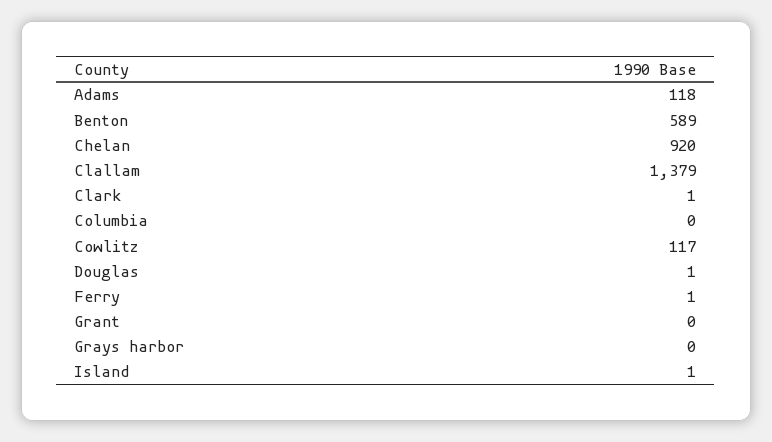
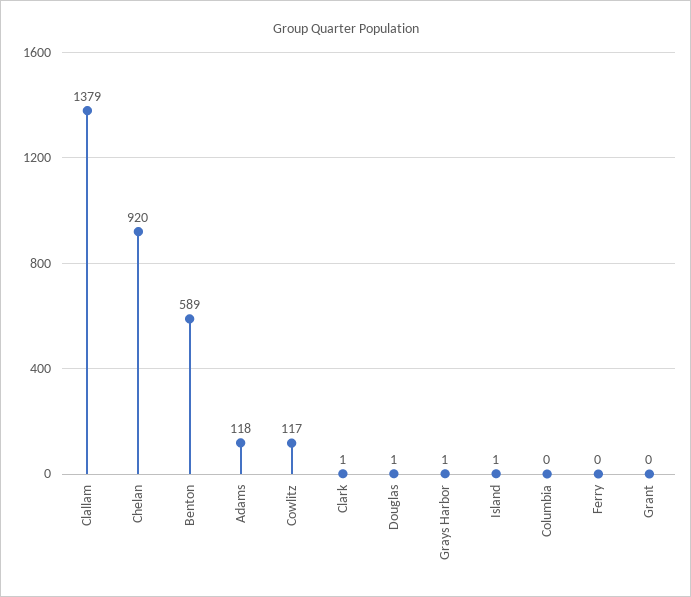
Ferry: 1 -> 0
Grays harbor: 0 -> 1

